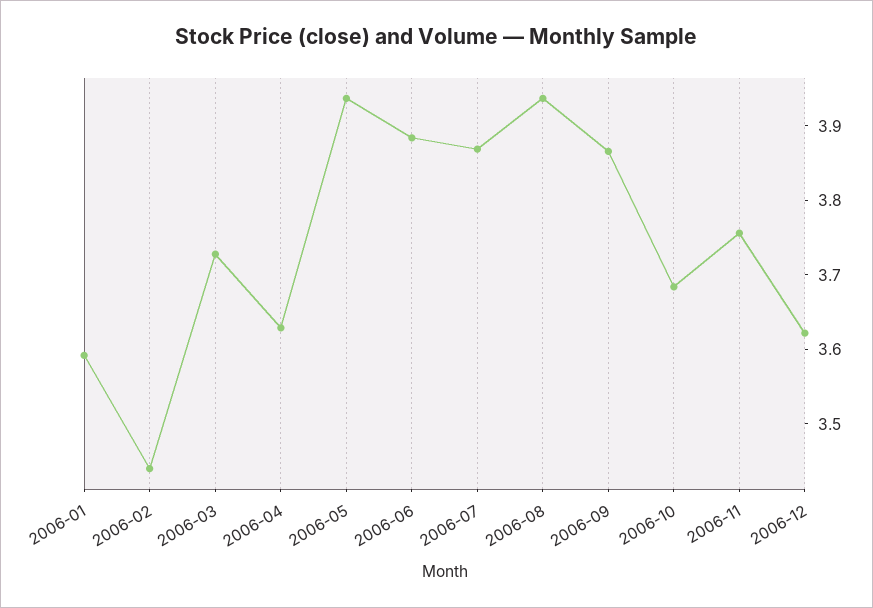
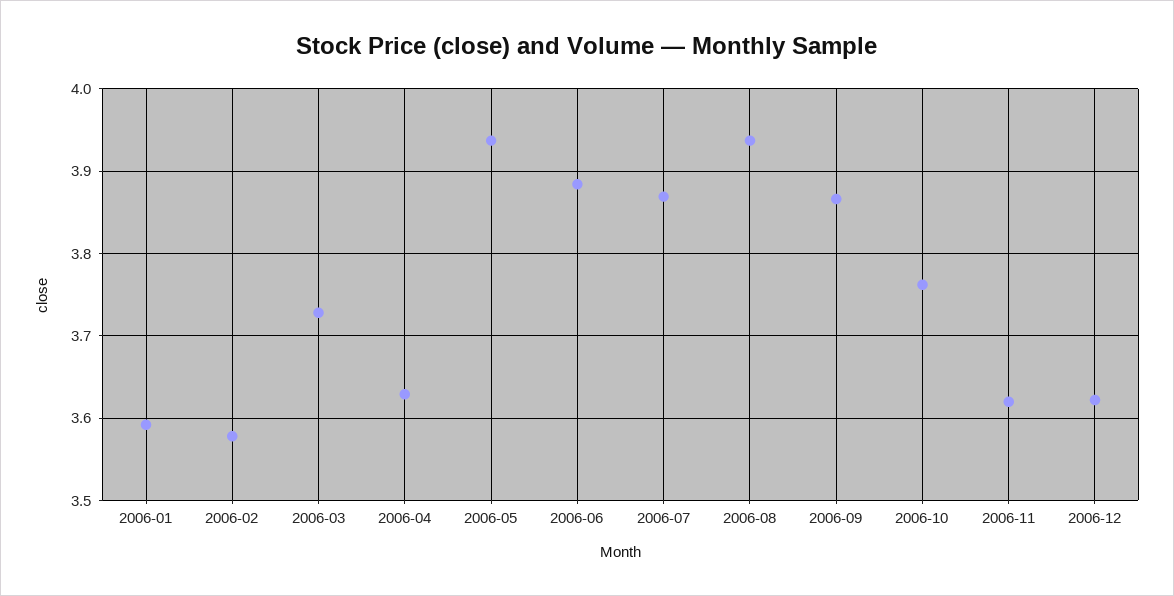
2006-02: 3.44 -> 3.58
2006-10: 3.68 -> 3.76
2006-11: 3.76 -> 3.62

